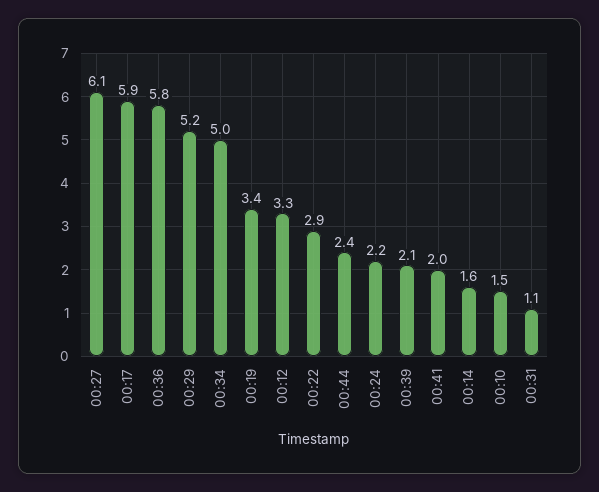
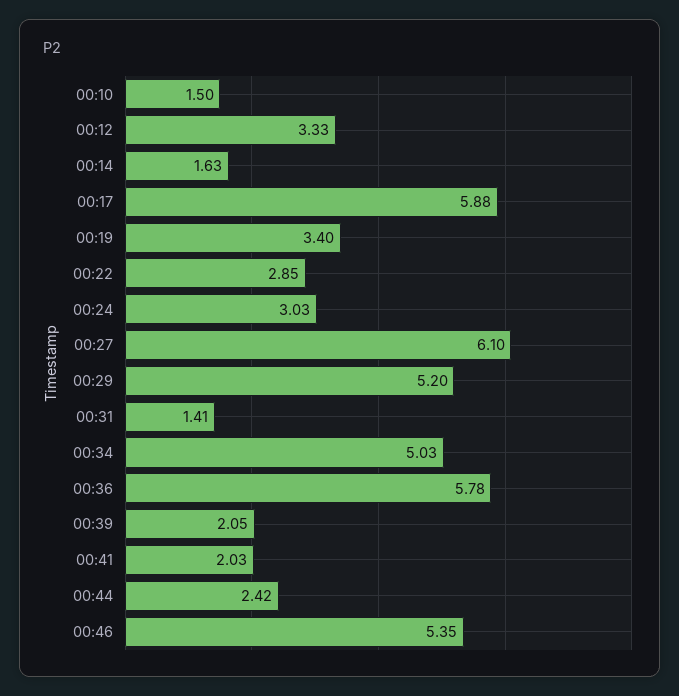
00:24: 2.2 -> 3.03
00:31: 1.1 -> 1.41
00:46: none -> 5.35

